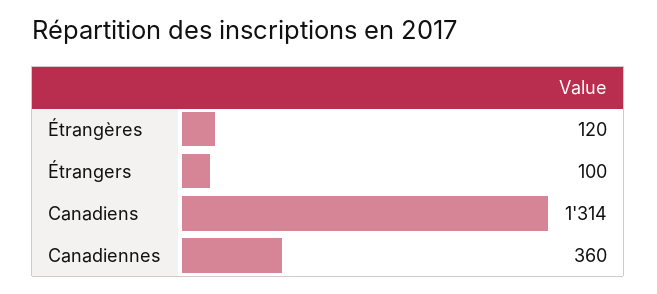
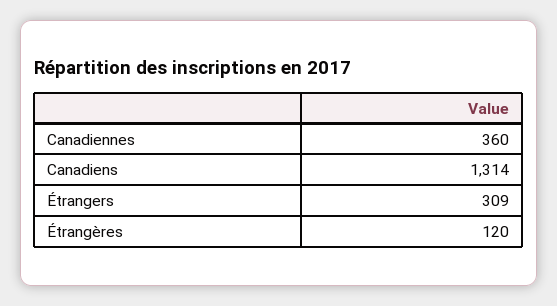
Étrangers: 100 -> 309

